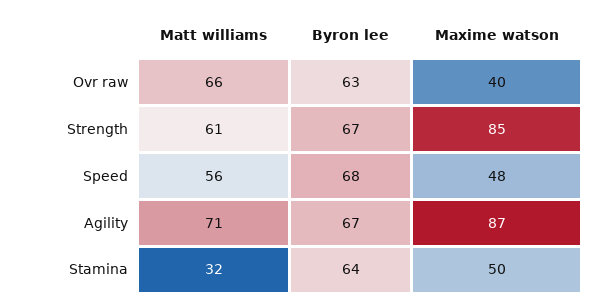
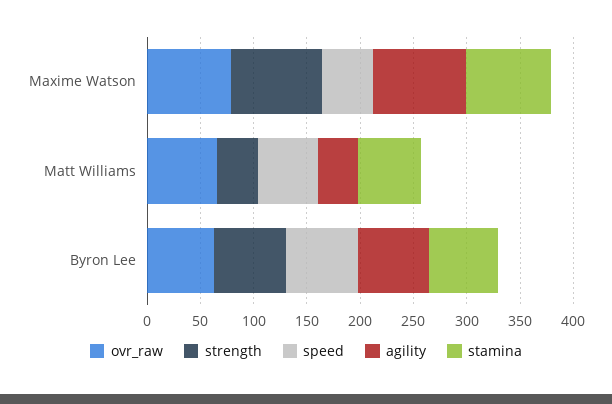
Ovr raw, Maxime watson: 40 -> 80
Strength, Matt williams: 61 -> 40
Agility, Matt williams: 71 -> 40
Stamina, Matt williams: 32 -> 60
Stamina, Maxime watson: 50 -> 80

